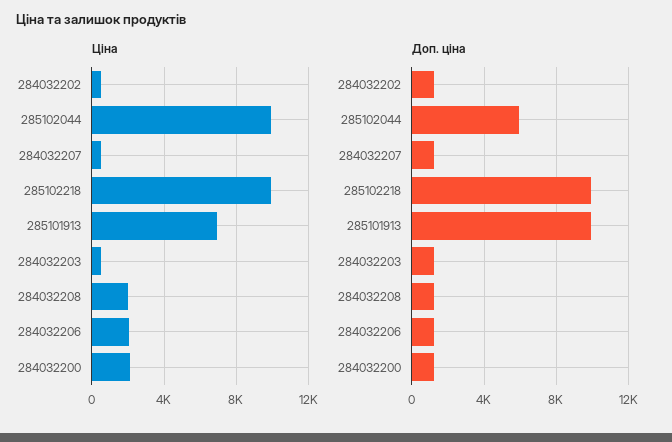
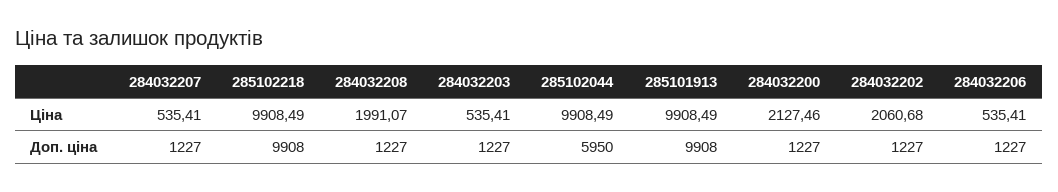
Ціна, 284032202: 500 -> 2060.68
Ціна, 285101913: 7000 -> 9908.49
Ціна, 284032206: 2000 -> 535.41

